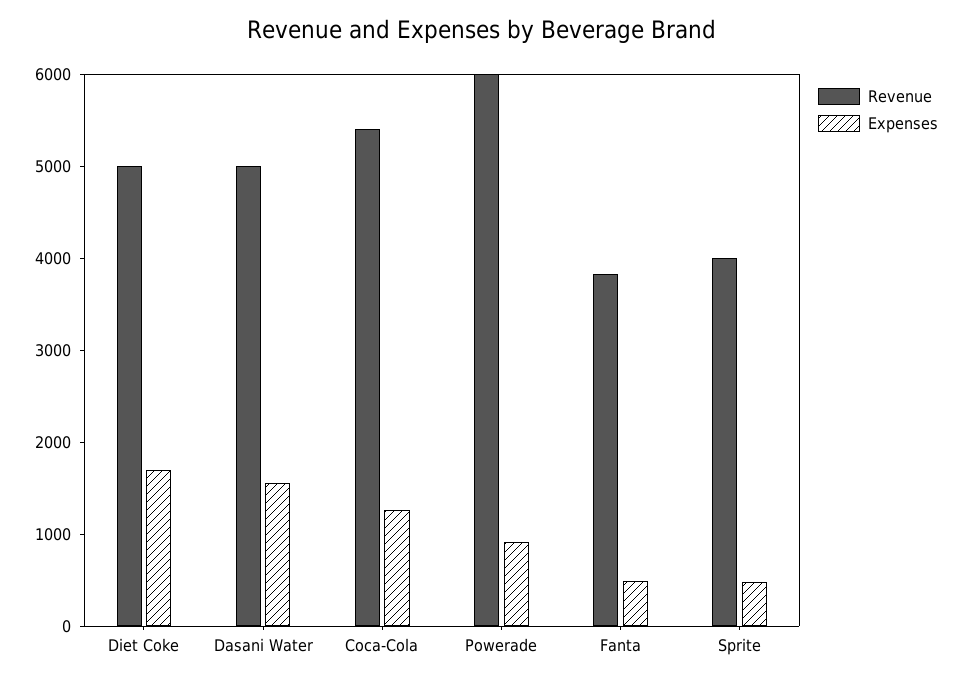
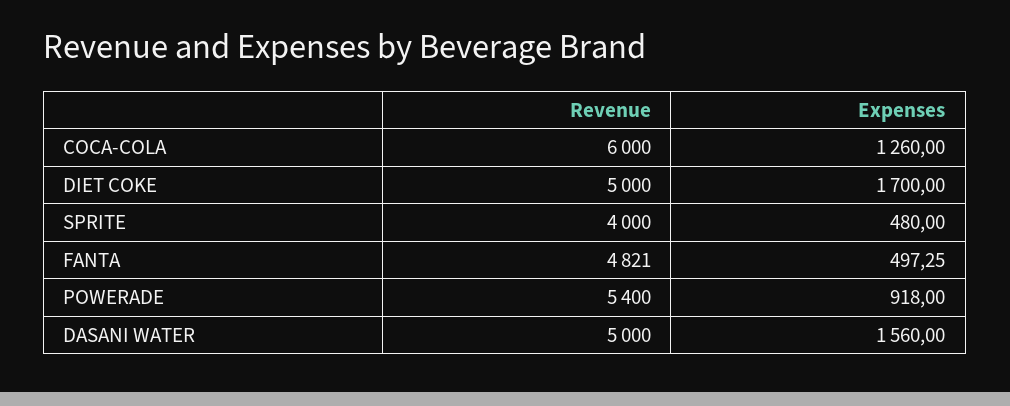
Revenue, Coca-Cola: 5400 -> 6000
Revenue, Powerade: 6000 -> 5400
Revenue, Fanta: 3800 -> 4821

